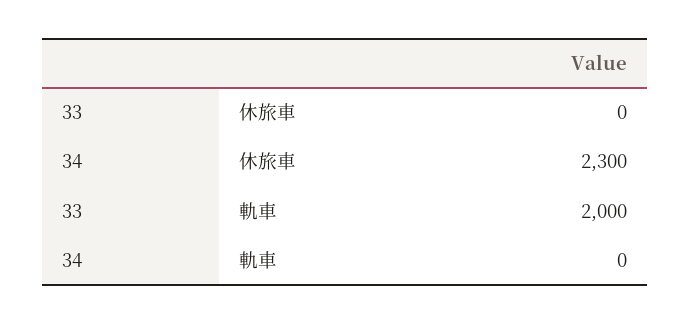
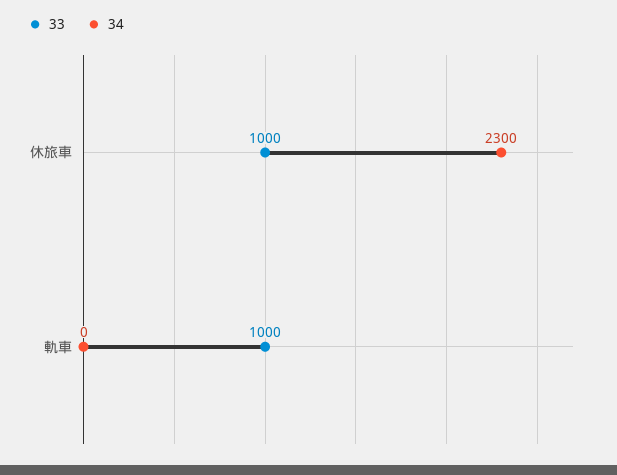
33, 休旅車: 0 -> 1000
33, 軌車: 2000 -> 1000

